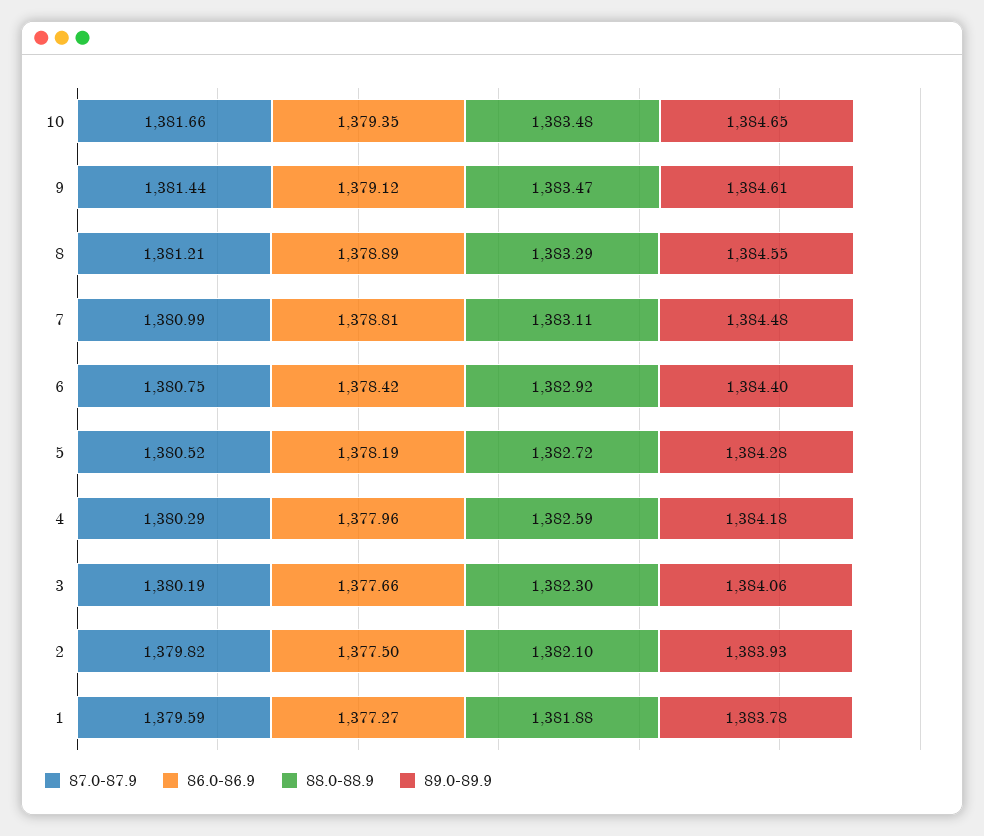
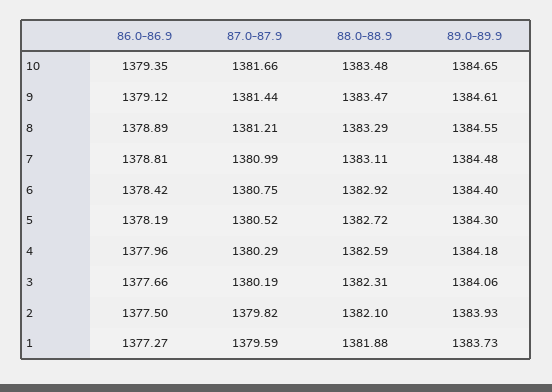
89.0-89.9, 5: 1384.28 -> 1384.3
88.0-88.9, 3: 1382.3 -> 1382.31
89.0-89.9, 1: 1383.78 -> 1383.73

